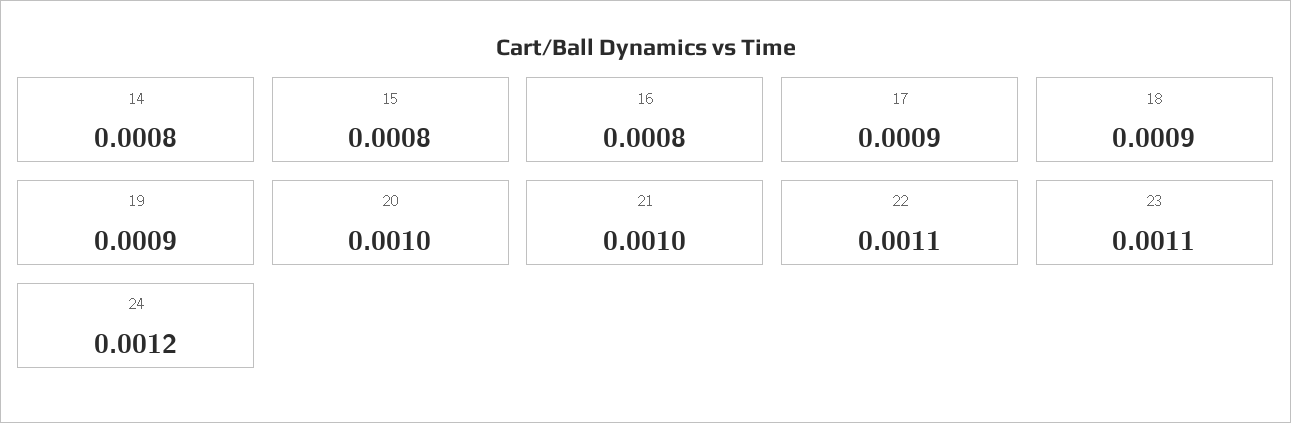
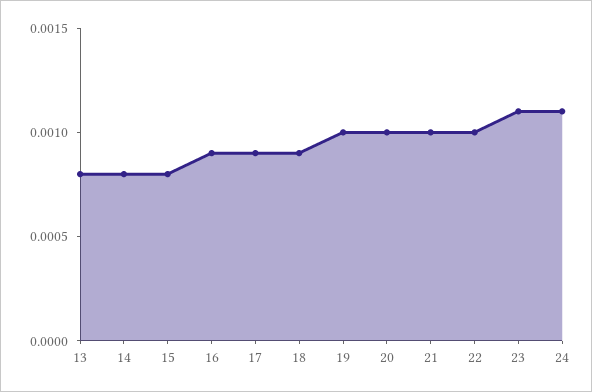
16: 0.0008 -> 0.0009
19: 0.0009 -> 0.001
22: 0.0011 -> 0.001
24: 0.0012 -> 0.0011
13: none -> 0.0008

